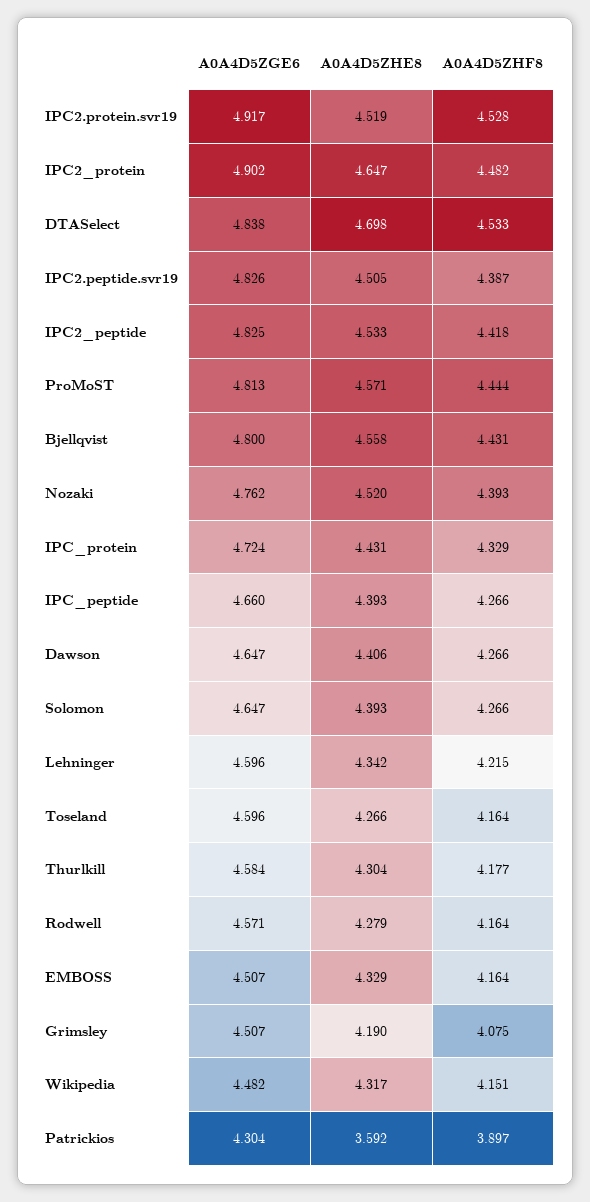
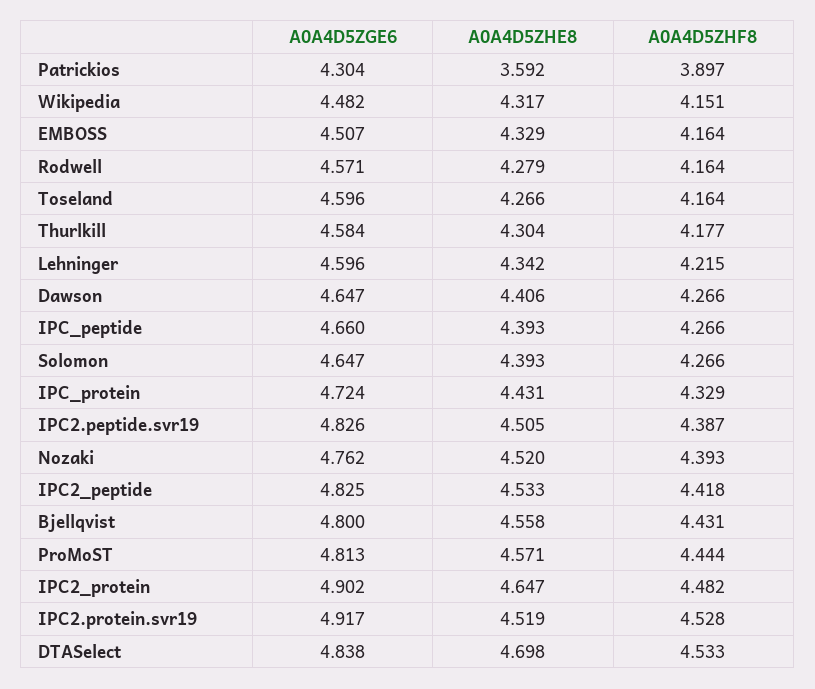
A0A4D5ZGE6, Grimsley: 4.507 -> none
A0A4D5ZHE8, Grimsley: 4.19 -> none
A0A4D5ZHF8, Grimsley: 4.075 -> none

